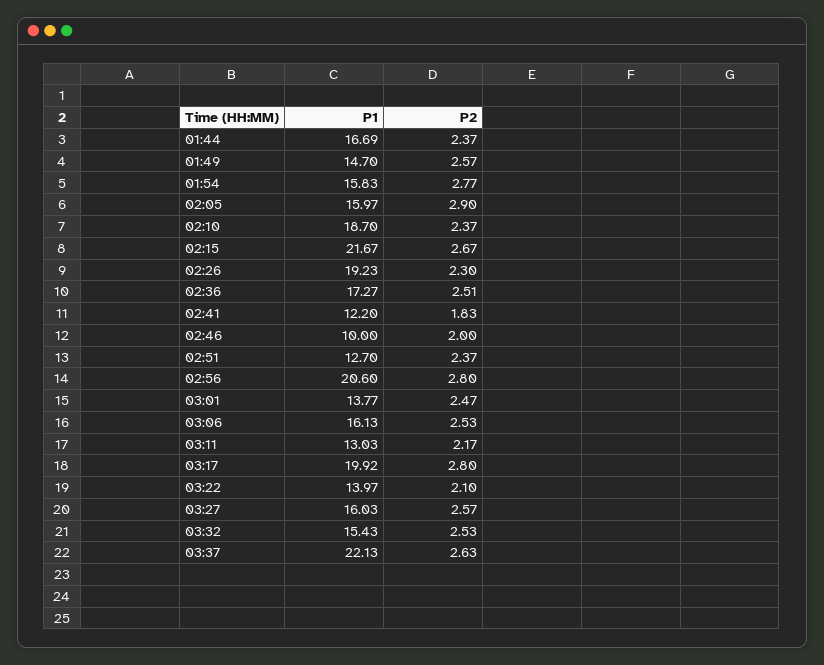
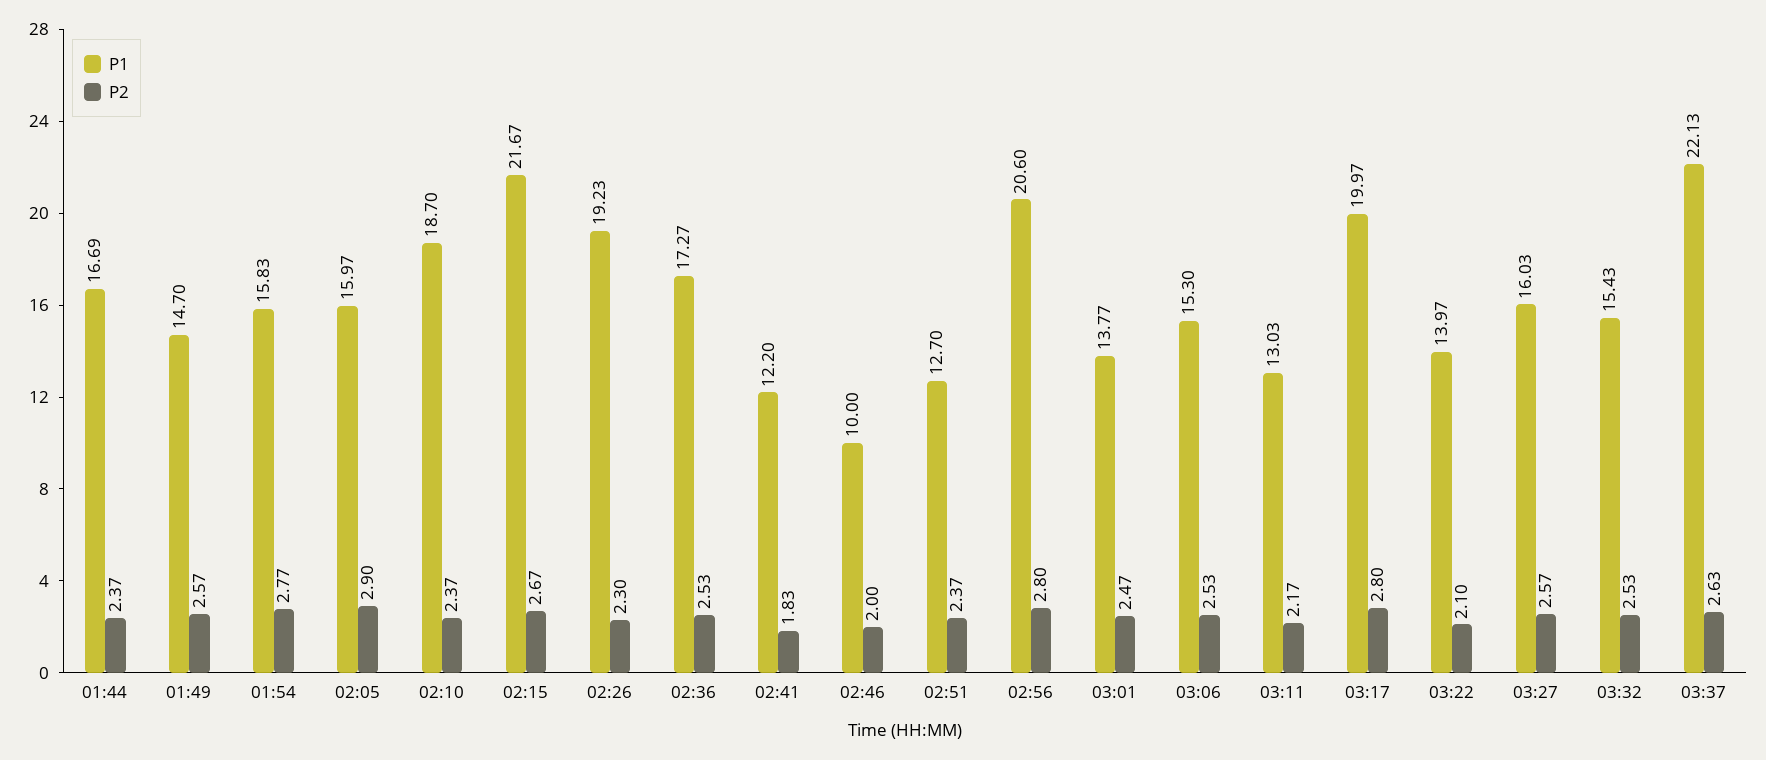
P2, 02:36: 2.51 -> 2.53
P1, 03:06: 16.13 -> 15.3
P1, 03:17: 19.92 -> 19.97

